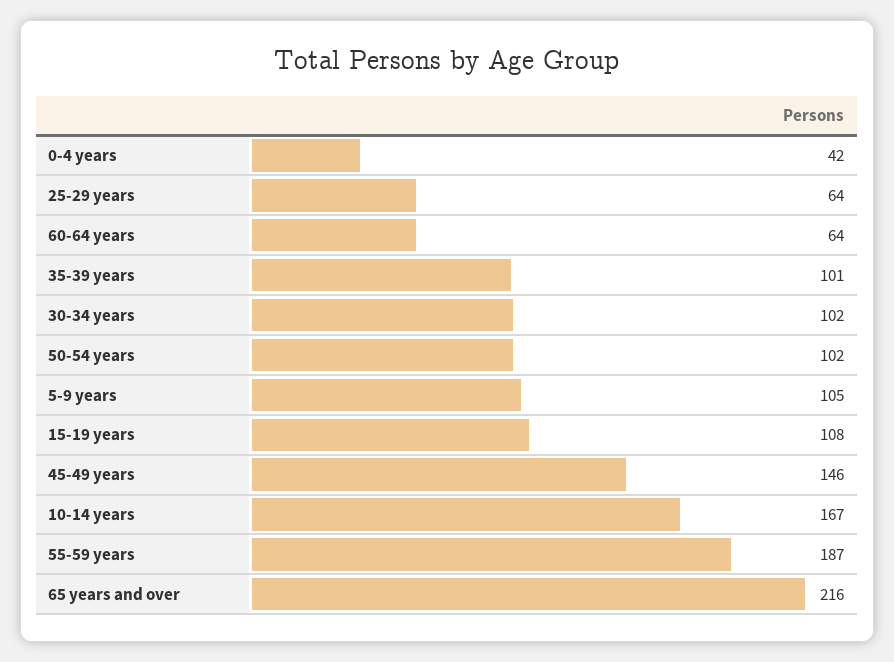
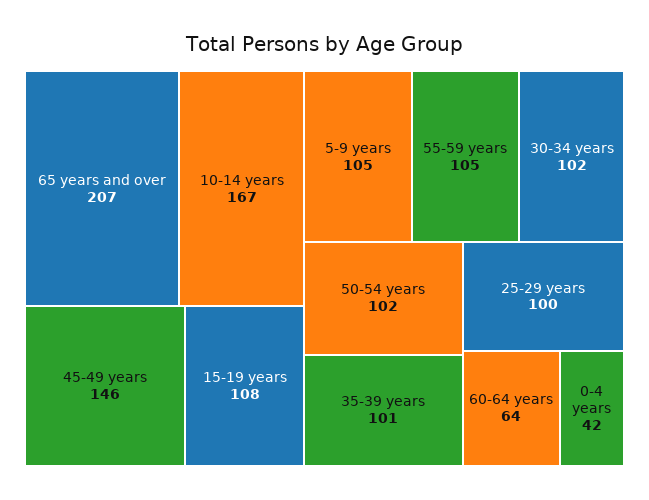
25-29 years: 64 -> 100
55-59 years: 187 -> 105
65 years and over: 216 -> 207

